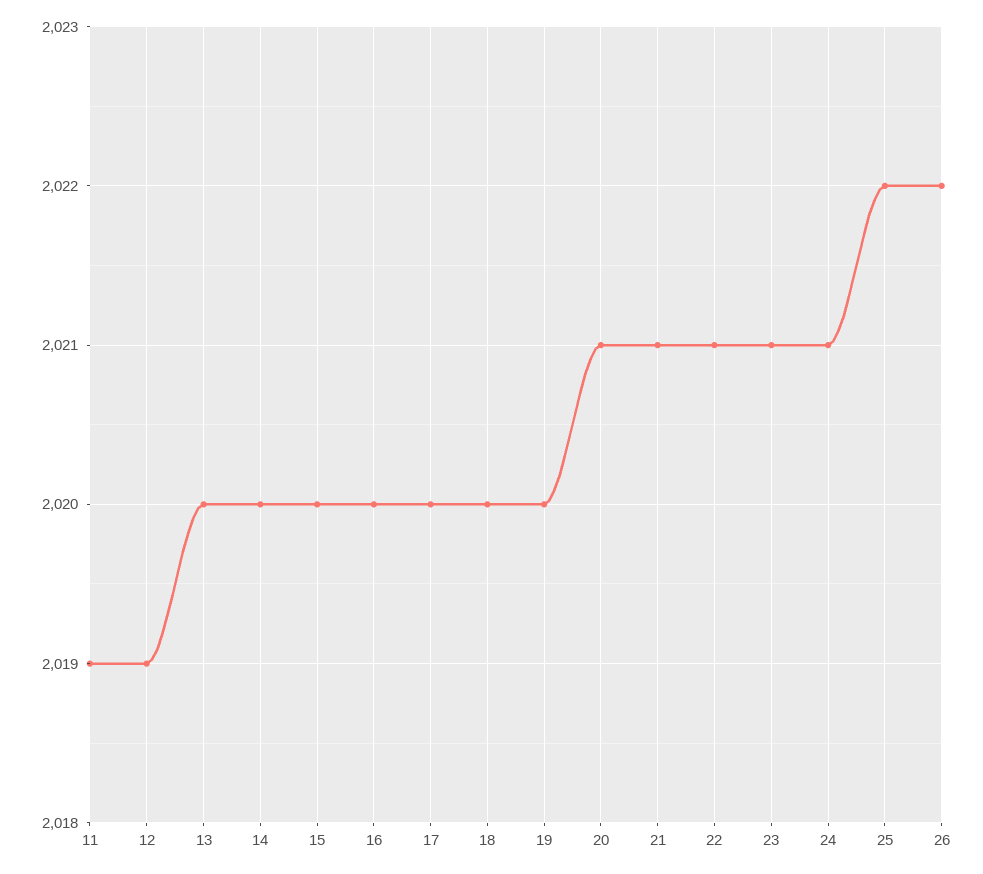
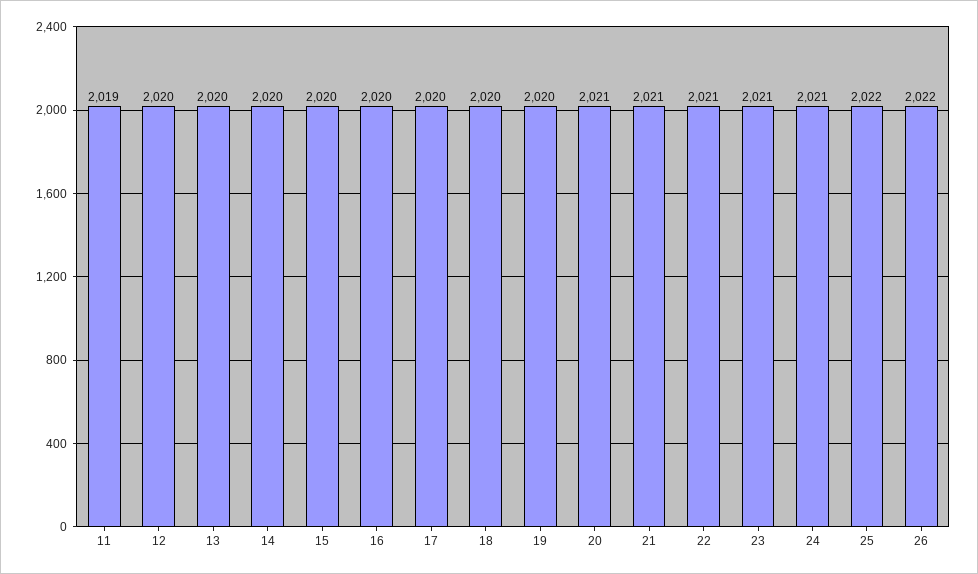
12: 2019 -> 2020

